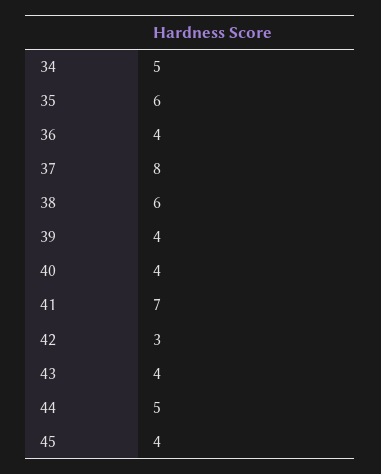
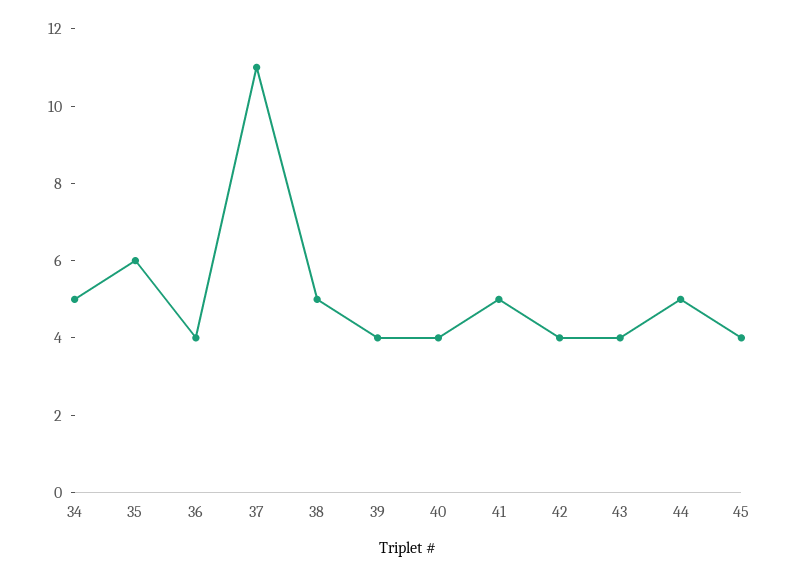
37: 8 -> 11
38: 6 -> 5
41: 7 -> 5
42: 3 -> 4

